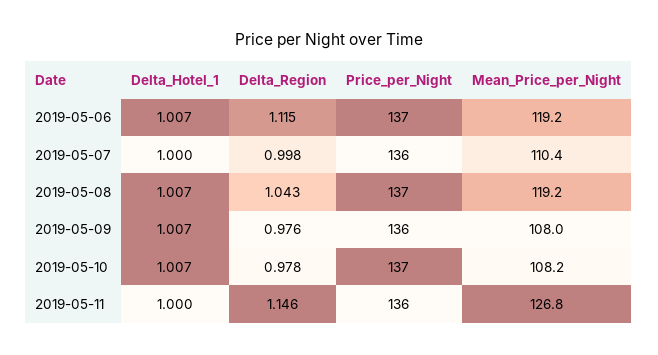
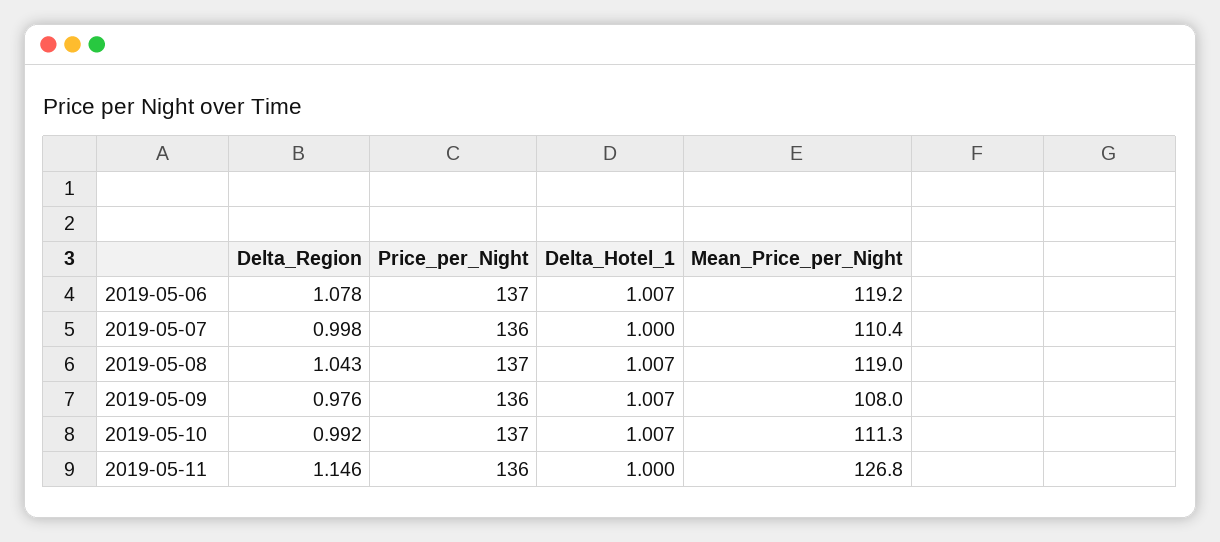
Delta_Region, 2019-05-06: 1.115 -> 1.078
Mean_Price_per_Night, 2019-05-08: 119.2 -> 119
Delta_Region, 2019-05-10: 0.978 -> 0.992
Mean_Price_per_Night, 2019-05-10: 108.2 -> 111.3

